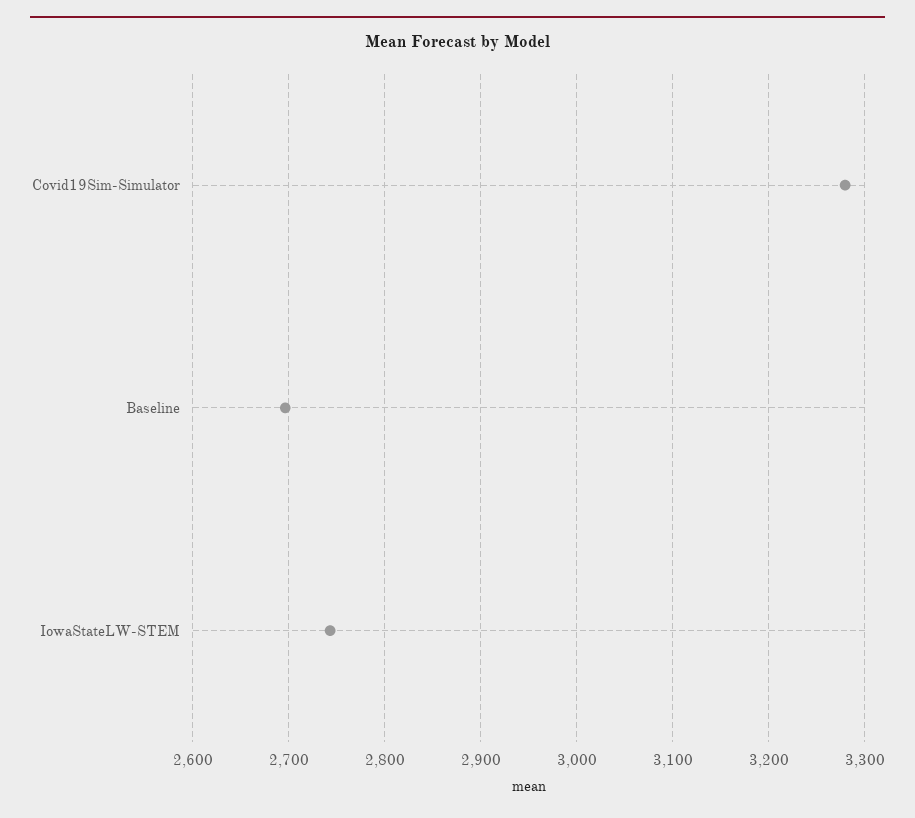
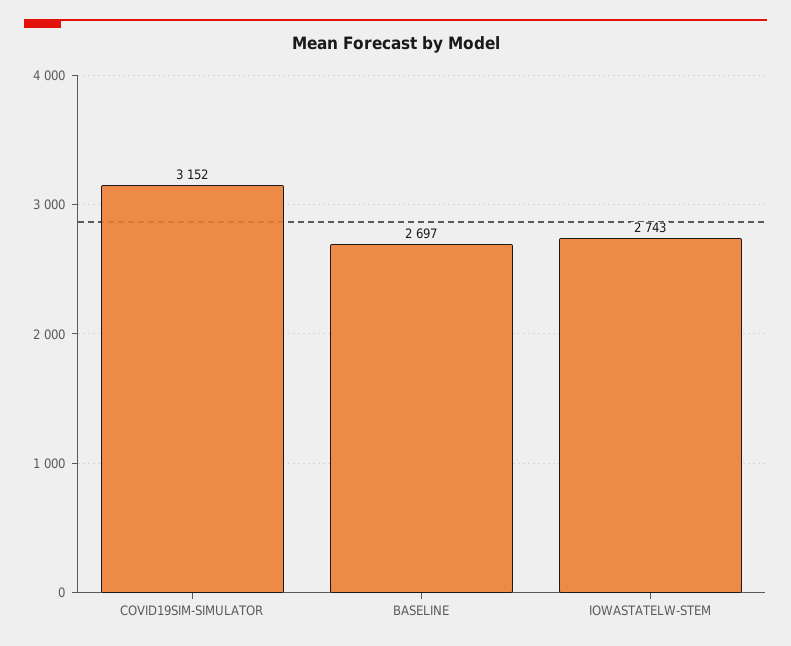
Covid19Sim-Simulator: 3280 -> 3152

